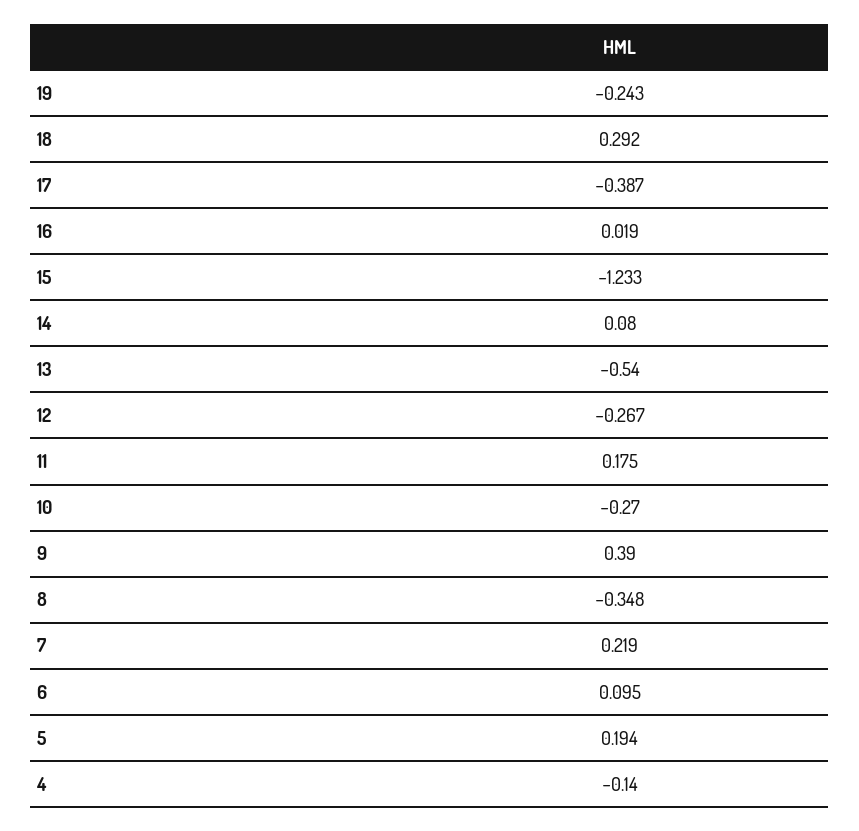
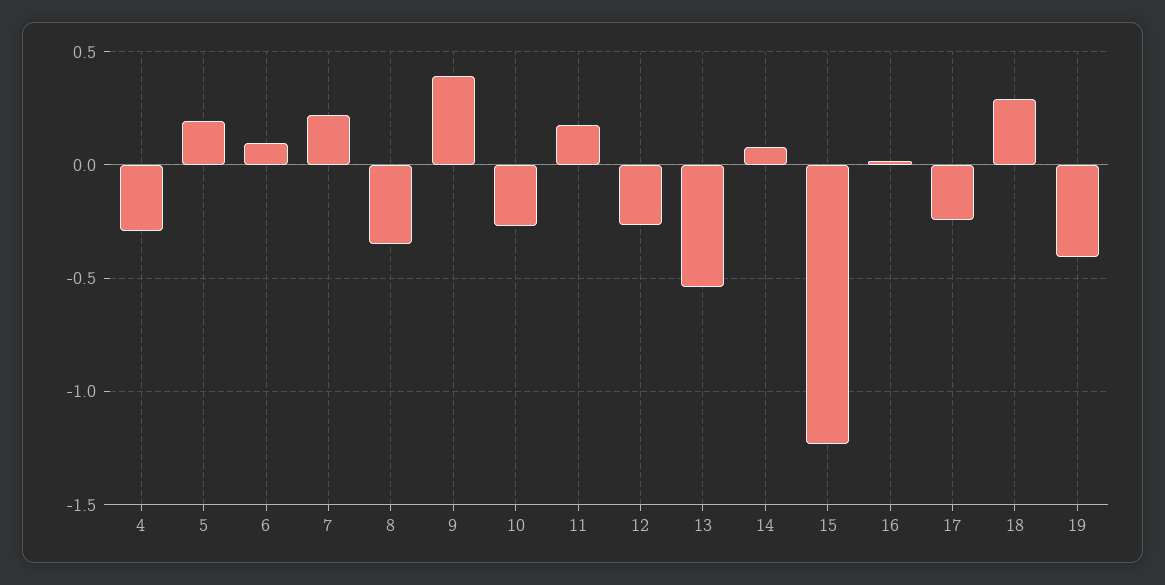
19: -0.243 -> -0.4
17: -0.387 -> -0.25
4: -0.14 -> -0.3

